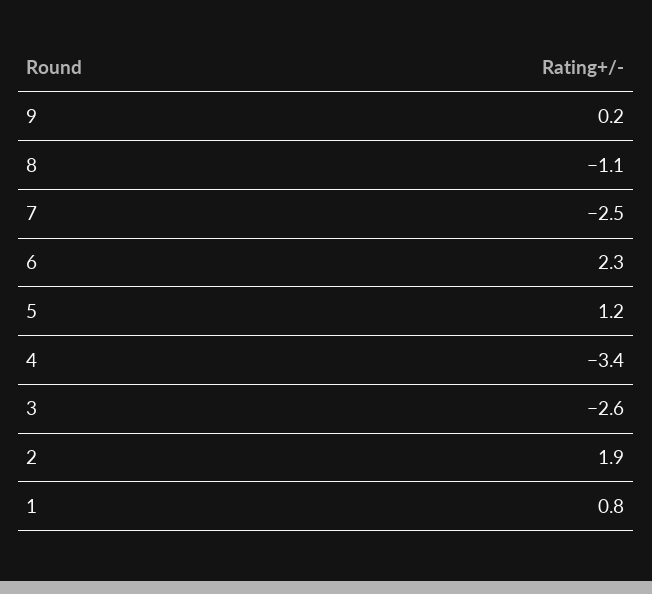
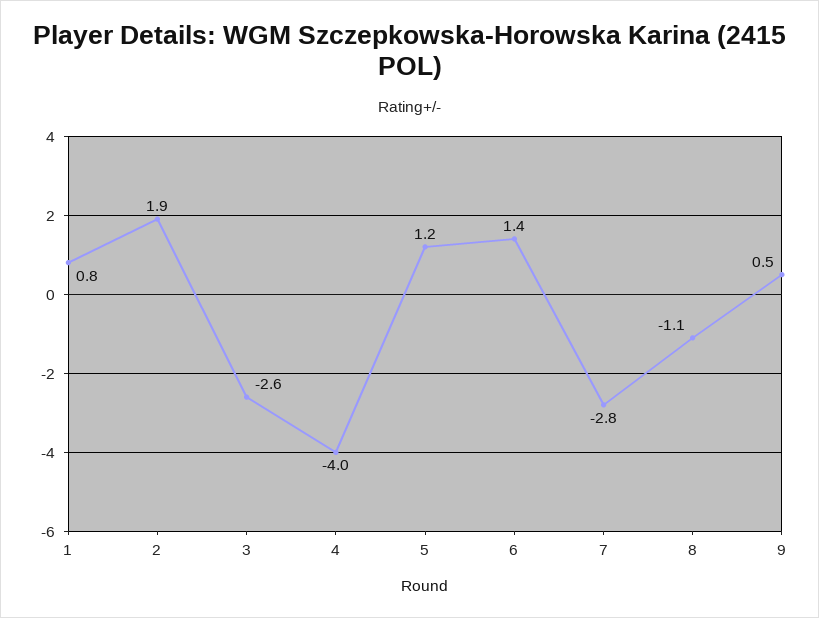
9: 0.2 -> 0.5
7: -2.5 -> -2.8
6: 2.3 -> 1.4
4: -3.4 -> -4

